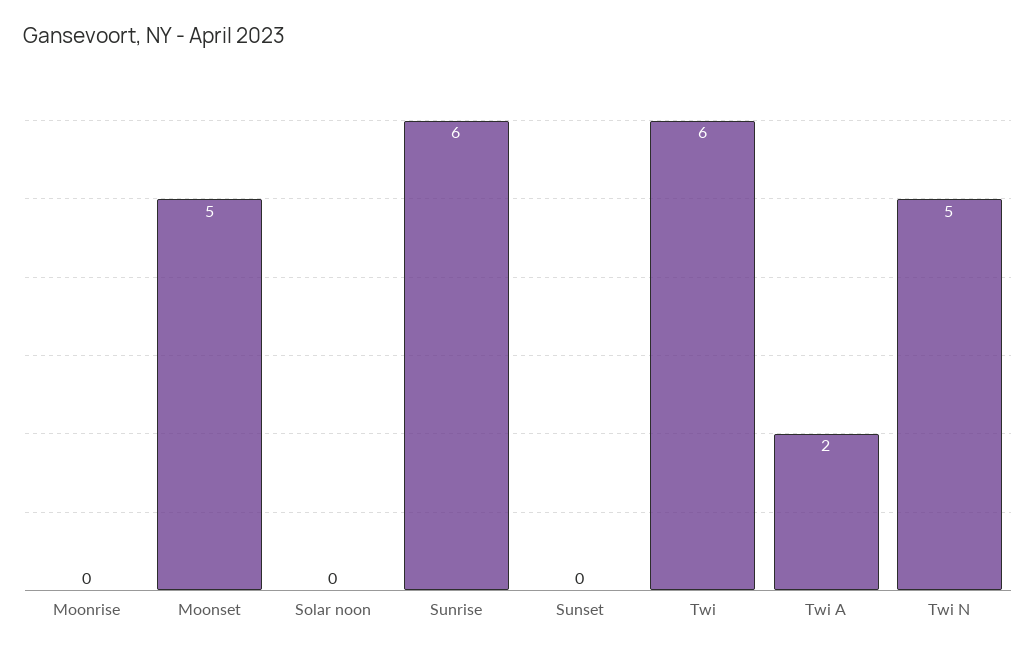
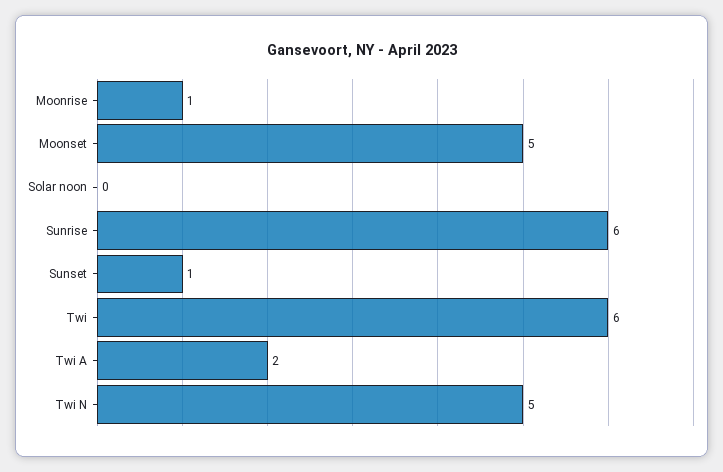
Moonrise: 0 -> 1
Sunset: 0 -> 1

